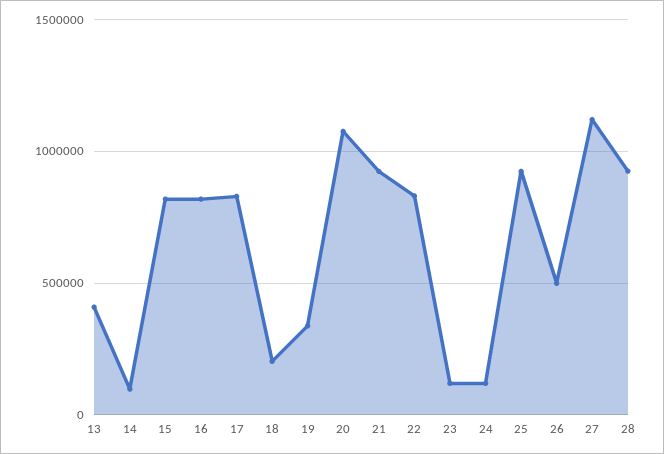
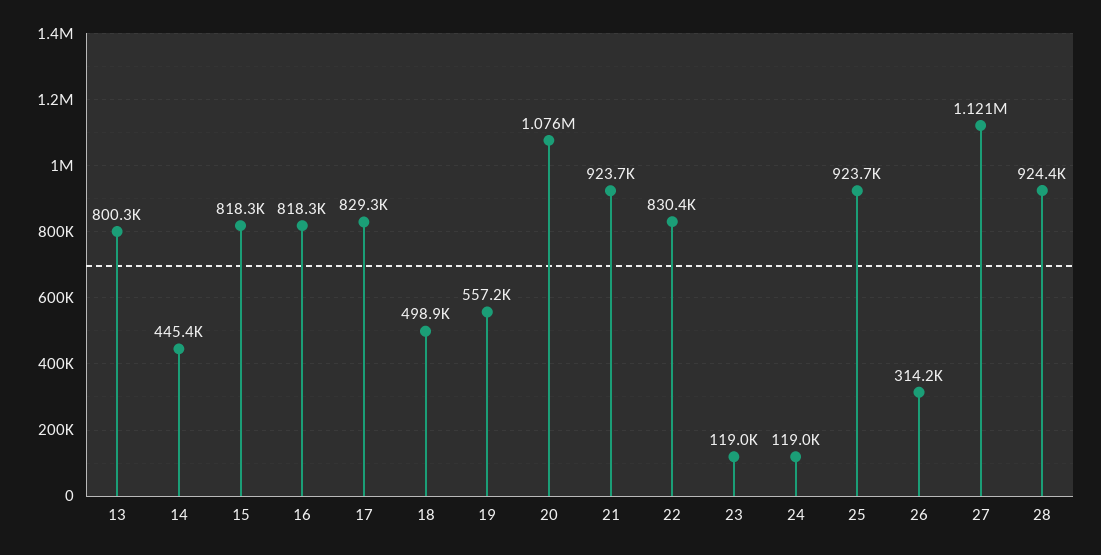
13: 400000 -> 800300
14: 100000 -> 445400
18: 200000 -> 498900
19: 350000 -> 557200
26: 500000 -> 314200

